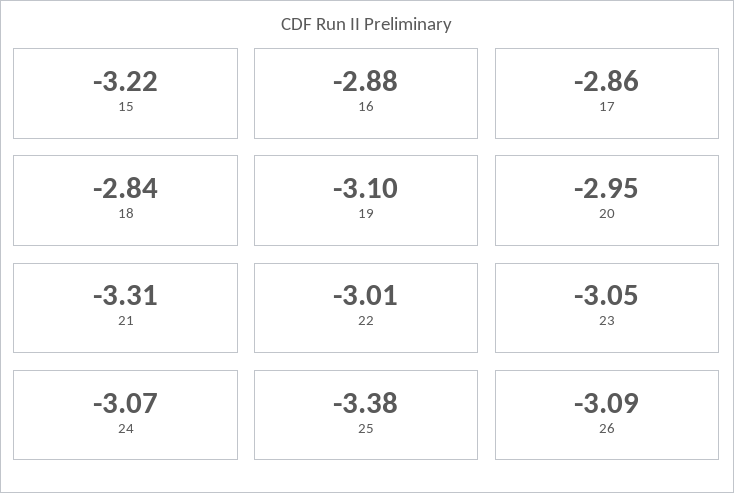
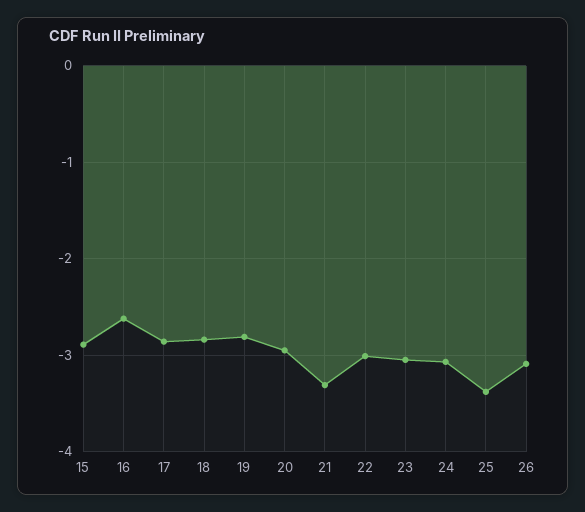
15: -3.22 -> -2.9
16: -2.88 -> -2.6
19: -3.1 -> -2.8

